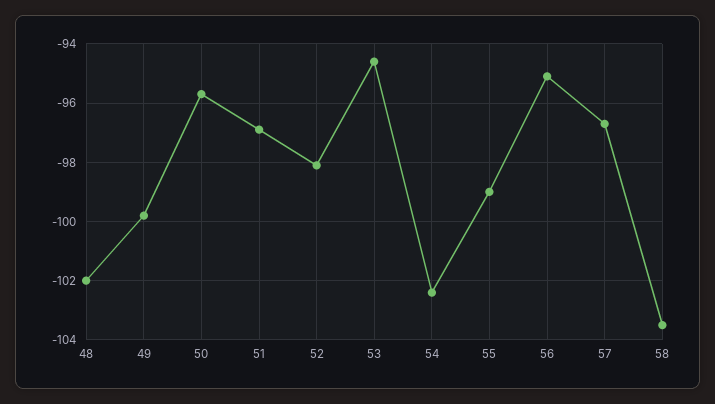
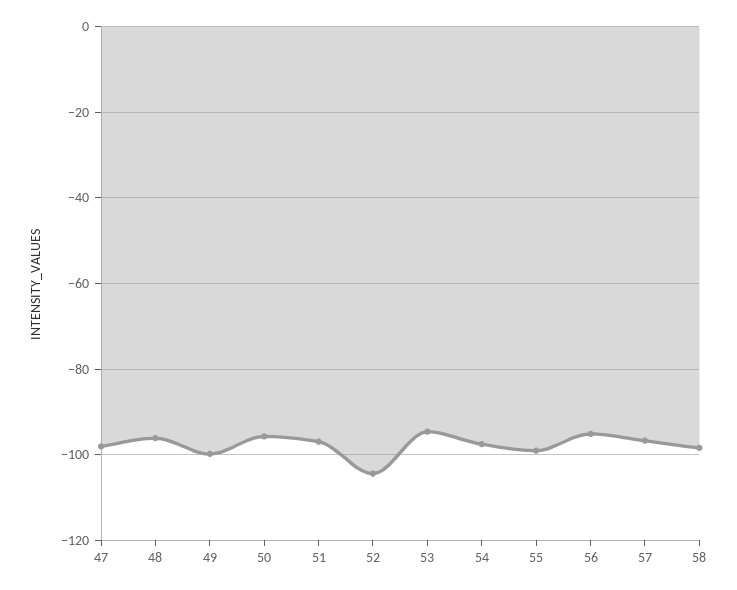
48: -102 -> -96
52: -98 -> -104
54: -102.5 -> -98
58: -103.5 -> -98
47: none -> -98

